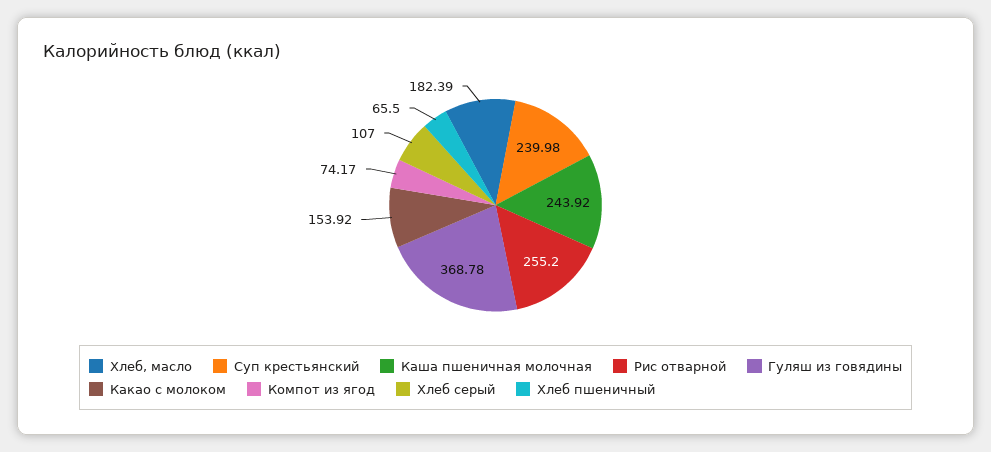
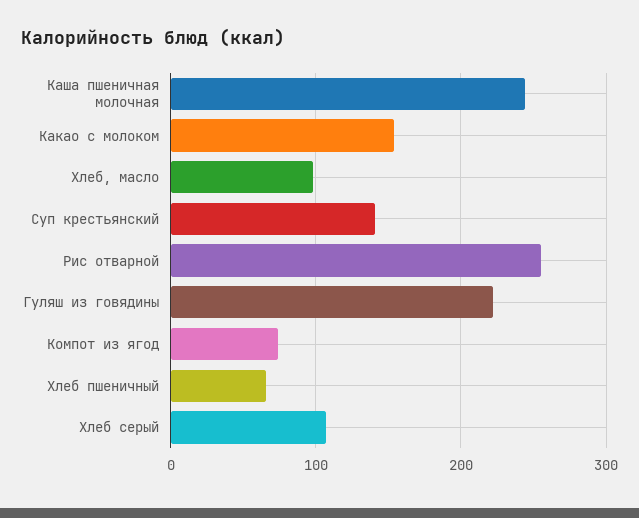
Хлеб, масло: 182.39 -> 100
Суп крестьянский: 239.98 -> 140
Гуляш из говядины: 368.78 -> 220

